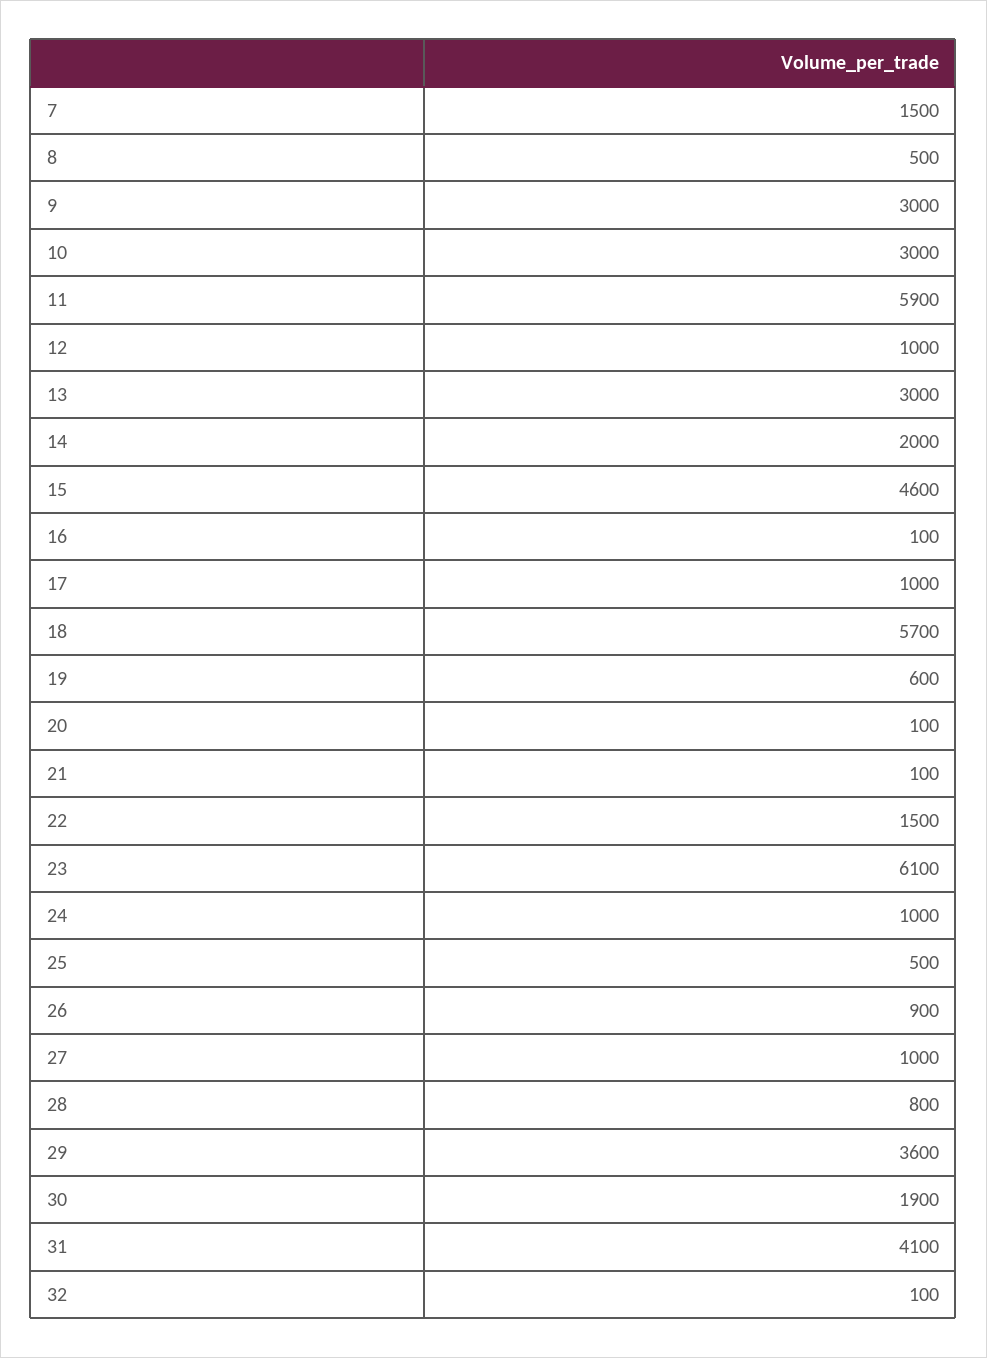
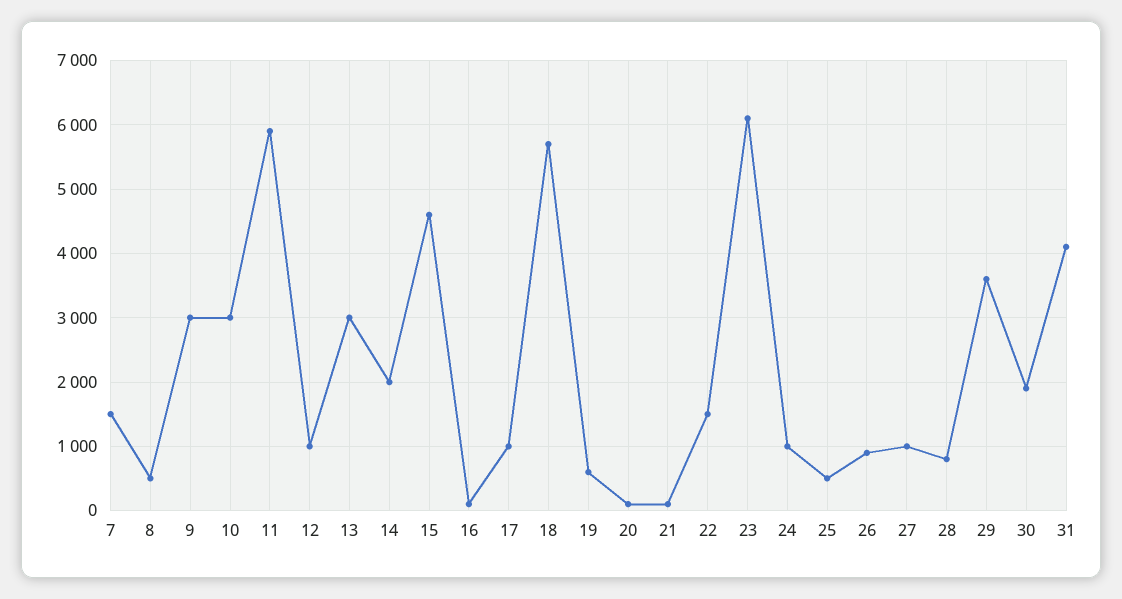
32: 100 -> none

